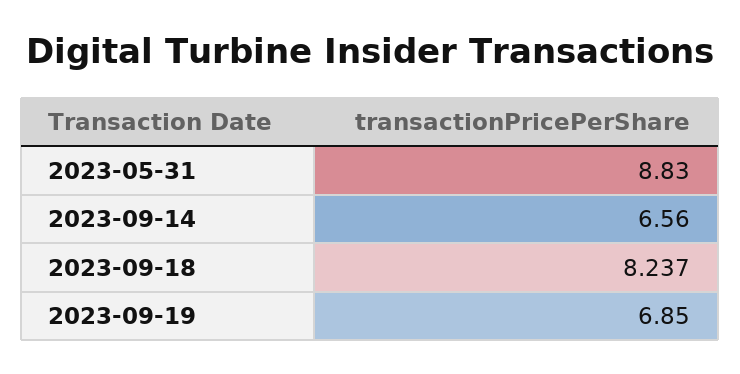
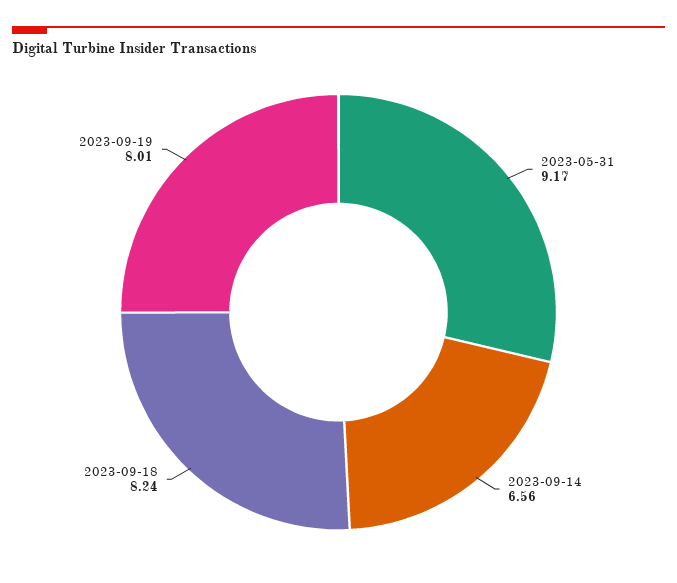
2023-05-31: 8.83 -> 9.17
2023-09-19: 6.85 -> 8.01

